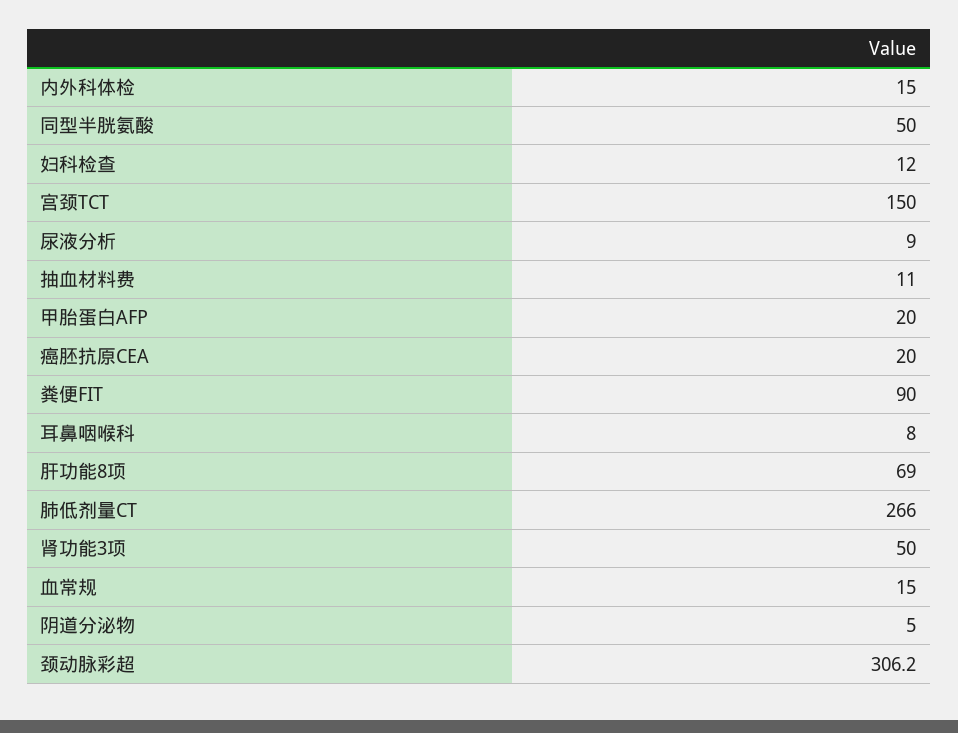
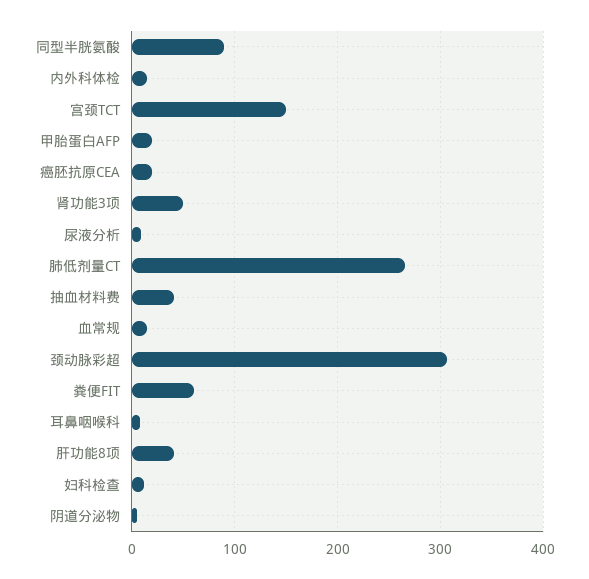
同型半胱氨酸: 50 -> 90
抽血材料费: 11 -> 40
粪便FIT: 90 -> 60
肝功能8项: 69 -> 40

